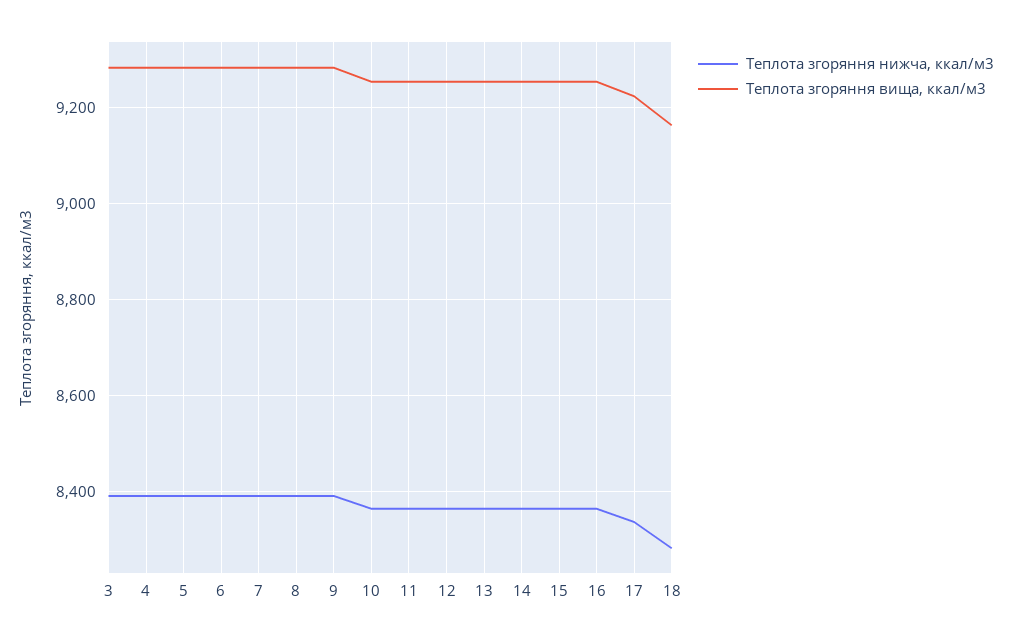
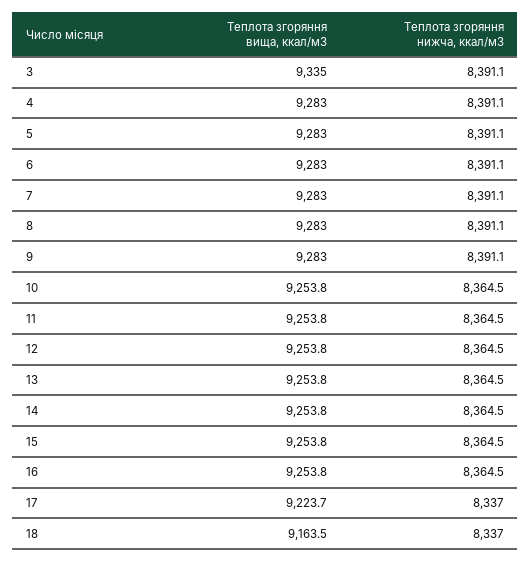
Теплота згоряння вища, ккал/м3, 3: 9280 -> 9335
Теплота згоряння нижча, ккал/м3, 18: 8280 -> 8337

